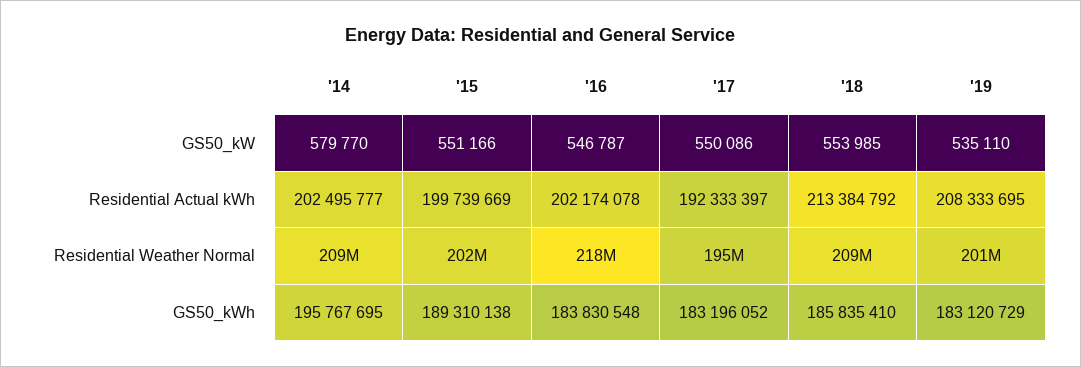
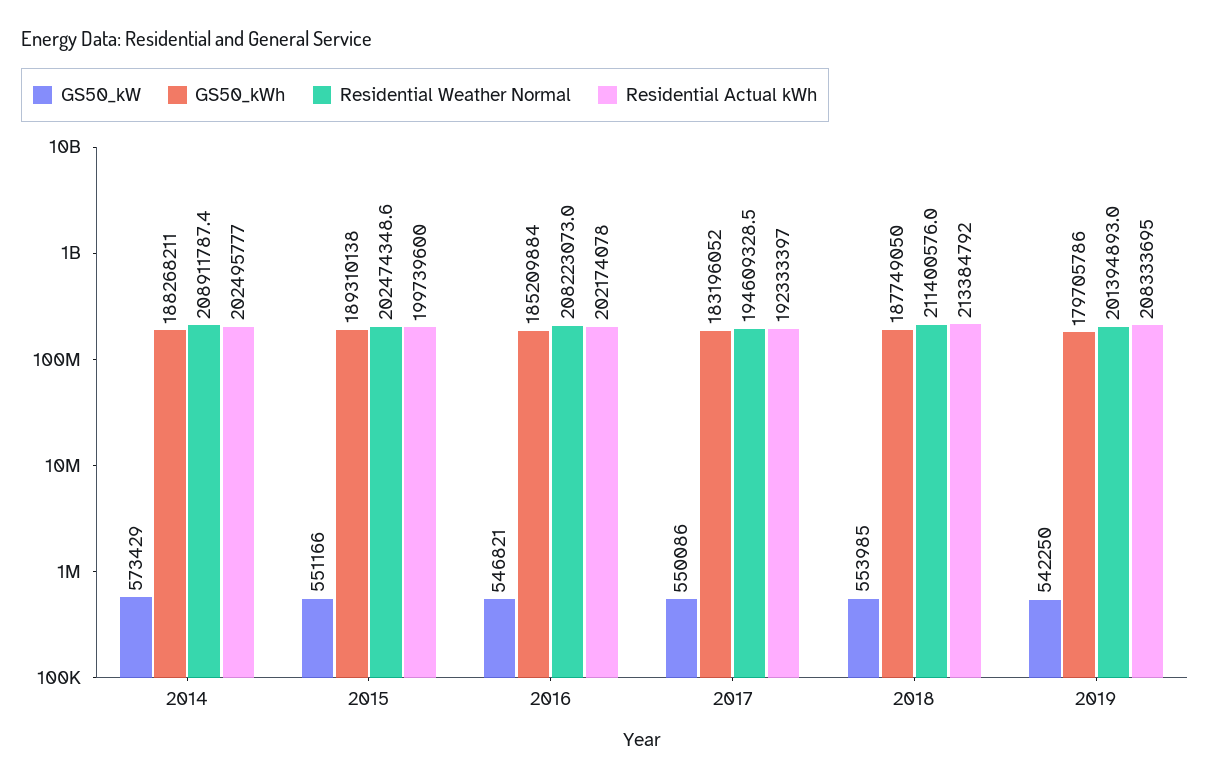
GS50_kW, '14: 579770 -> 573429
GS50_kW, '16: 546787 -> 546821
GS50_kW, '19: 535110 -> 542250
Residential Actual kWh, '15: 199739669 -> 199739600
Residential Weather Normal, '16: 218000000 -> 208223073
Residential Weather Normal, '18: 209000000 -> 211400576
GS50_kWh, '14: 195767695 -> 188268211
GS50_kWh, '16: 183830548 -> 185209884
GS50_kWh, '18: 185835410 -> 187749050
GS50_kWh, '19: 183120729 -> 179705786

